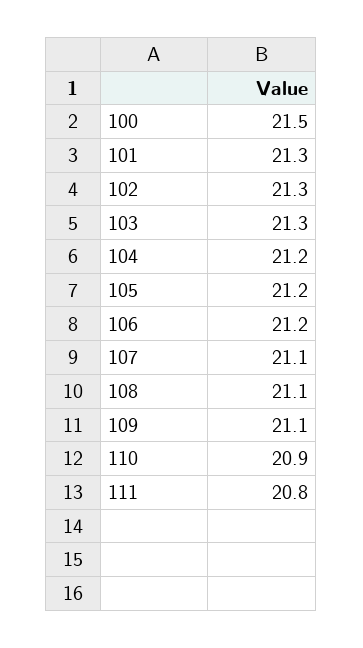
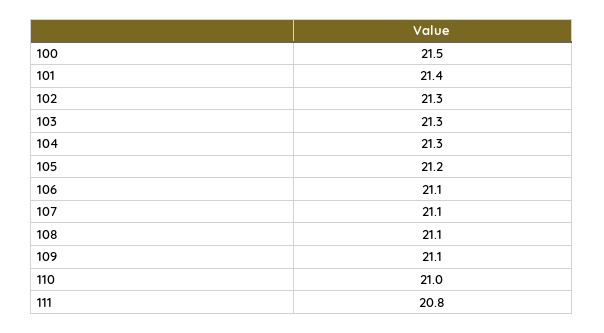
101: 21.3 -> 21.4
104: 21.2 -> 21.3
106: 21.2 -> 21.1
110: 20.9 -> 21

